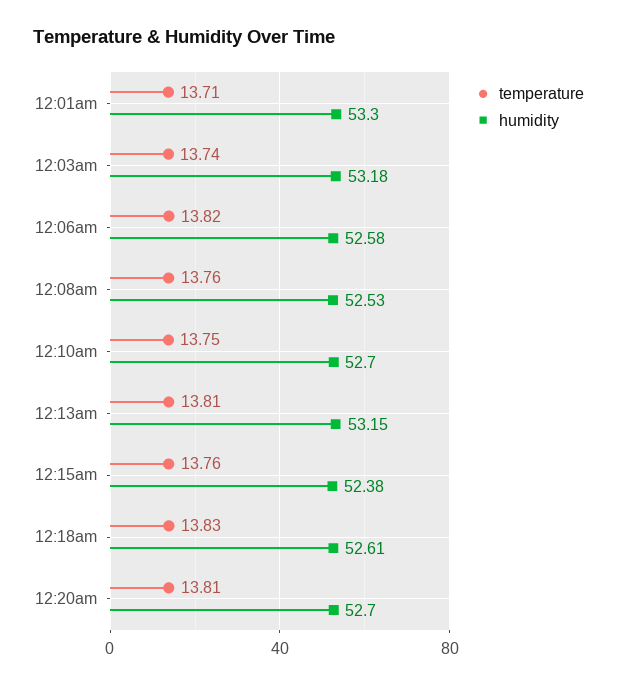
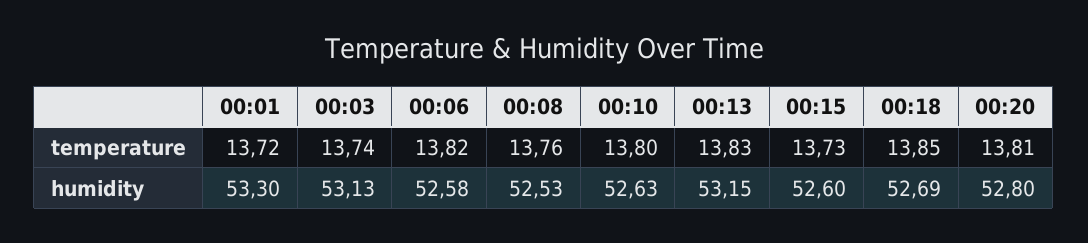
temperature, 12:01am: 13.71 -> 13.72
humidity, 12:03am: 53.18 -> 53.13
temperature, 12:10am: 13.75 -> 13.8
humidity, 12:10am: 52.7 -> 52.63
temperature, 12:13am: 13.81 -> 13.83
temperature, 12:15am: 13.76 -> 13.73
humidity, 12:15am: 52.38 -> 52.6
temperature, 12:18am: 13.83 -> 13.85
humidity, 12:18am: 52.61 -> 52.69
humidity, 12:20am: 52.7 -> 52.8

